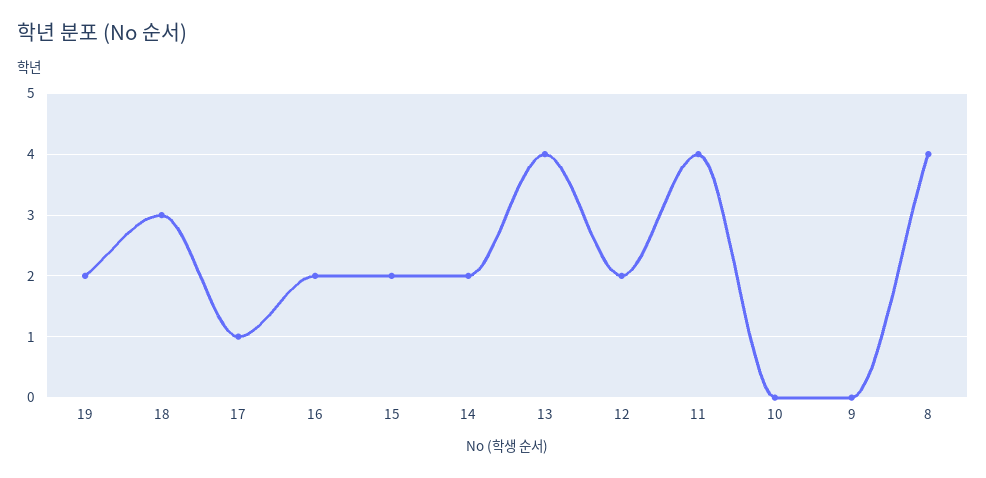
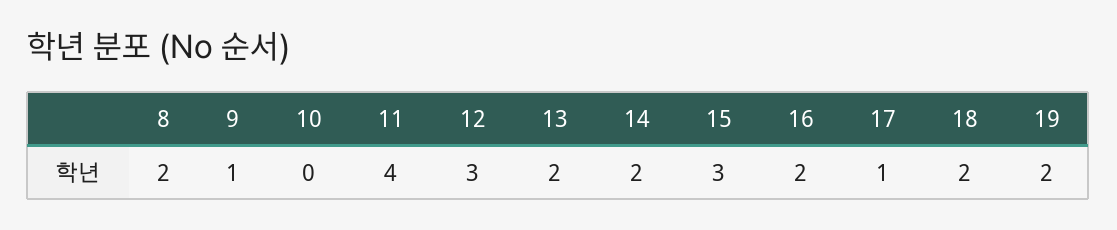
18: 3 -> 2
15: 2 -> 3
13: 4 -> 2
12: 2 -> 3
9: 0 -> 1
8: 4 -> 2

